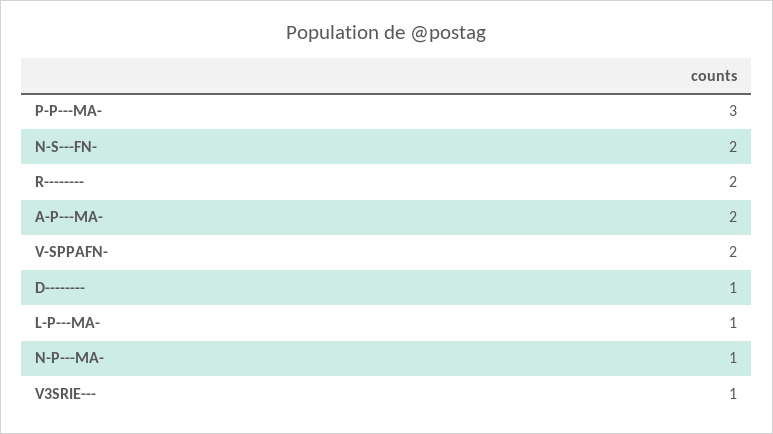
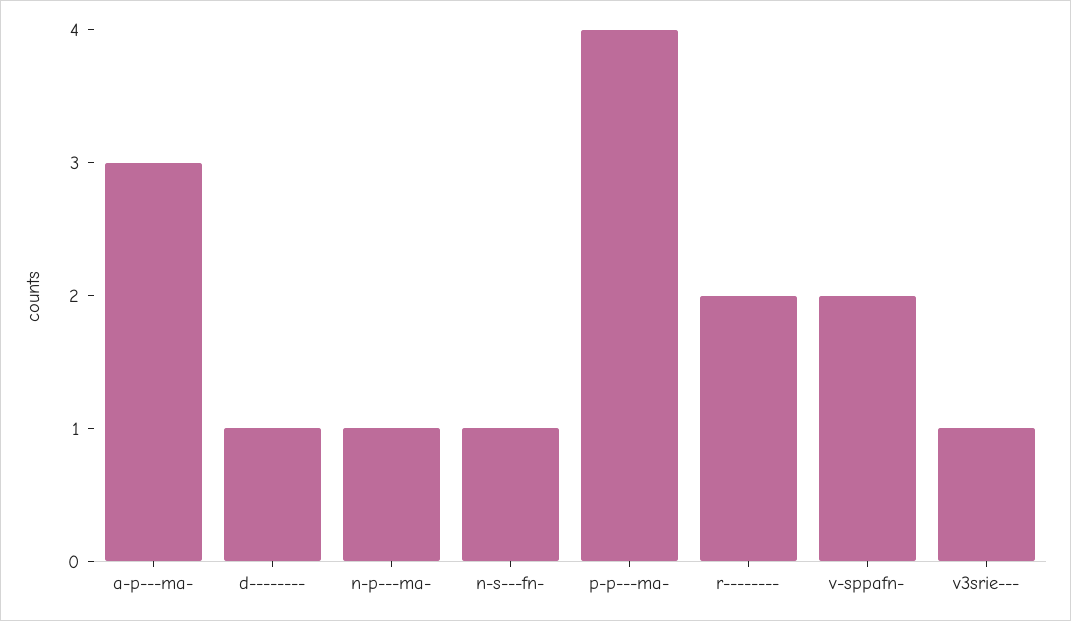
P-P---MA-: 3 -> 4
N-S---FN-: 2 -> 1
A-P---MA-: 2 -> 3
L-P---MA-: 1 -> none

